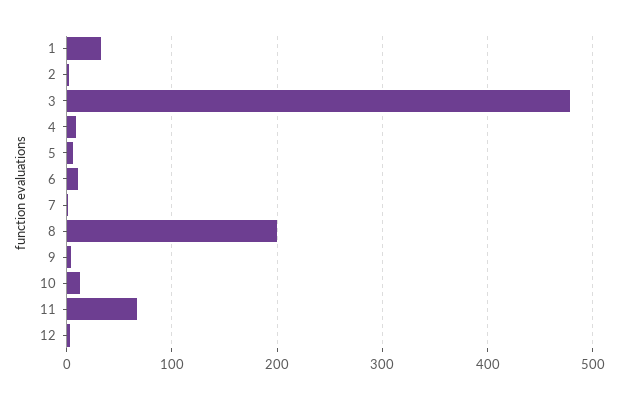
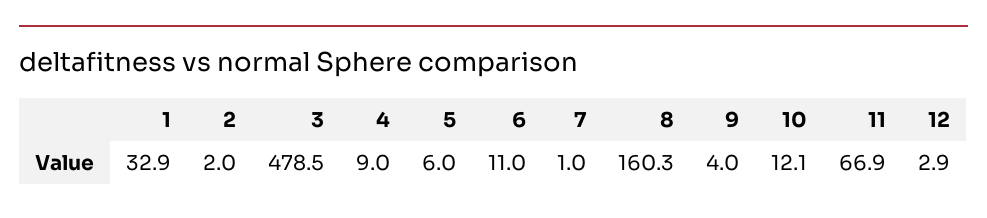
8: 200 -> 160.3

